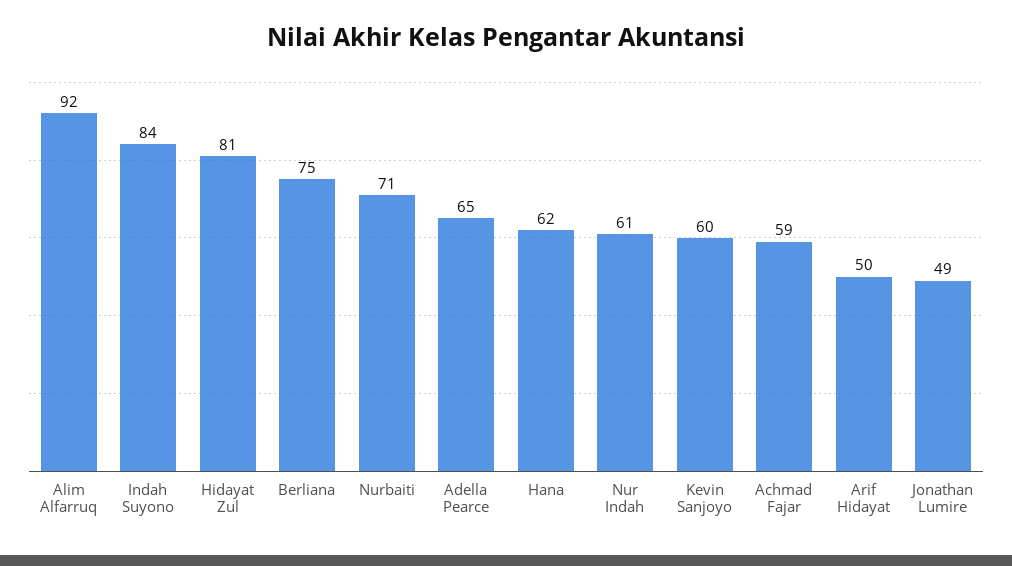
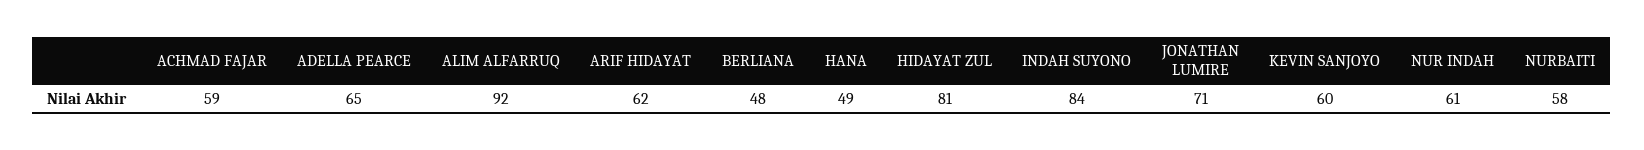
Berliana: 75 -> 48
Nurbaiti: 71 -> 58
Hana: 62 -> 49
Arif Hidayat: 50 -> 62
Jonathan Lumire: 49 -> 71

